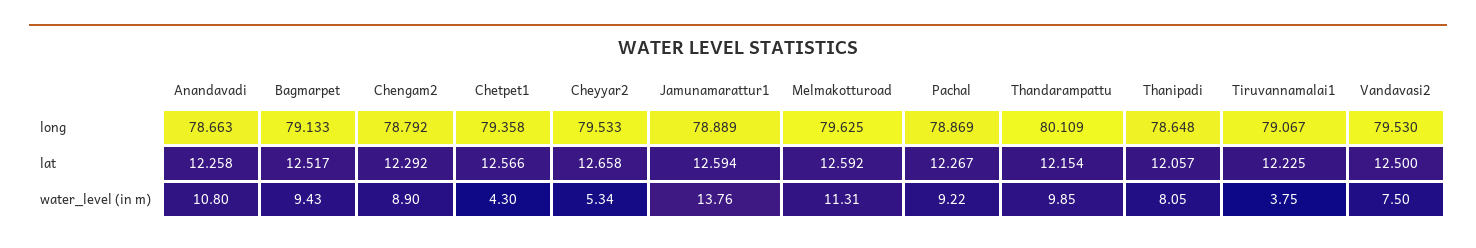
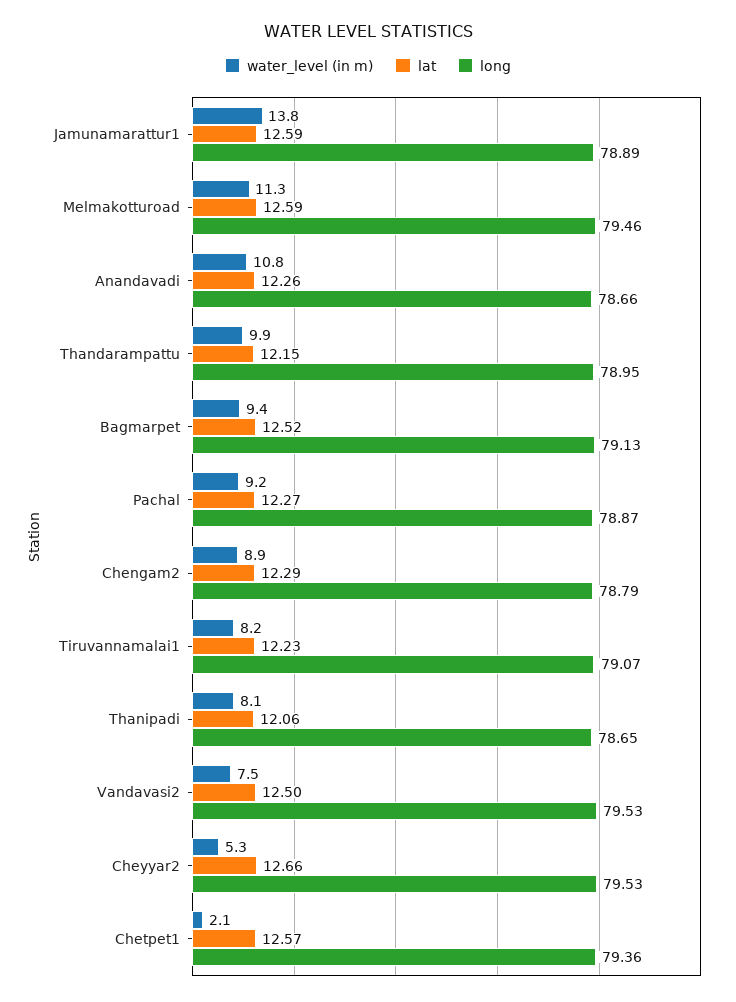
long, Melmakotturoad: 79.625 -> 79.46
long, Thandarampattu: 80.109 -> 78.95
water_level (in m), Chetpet1: 4.3 -> 2.1
water_level (in m), Tiruvannamalai1: 3.75 -> 8.2

